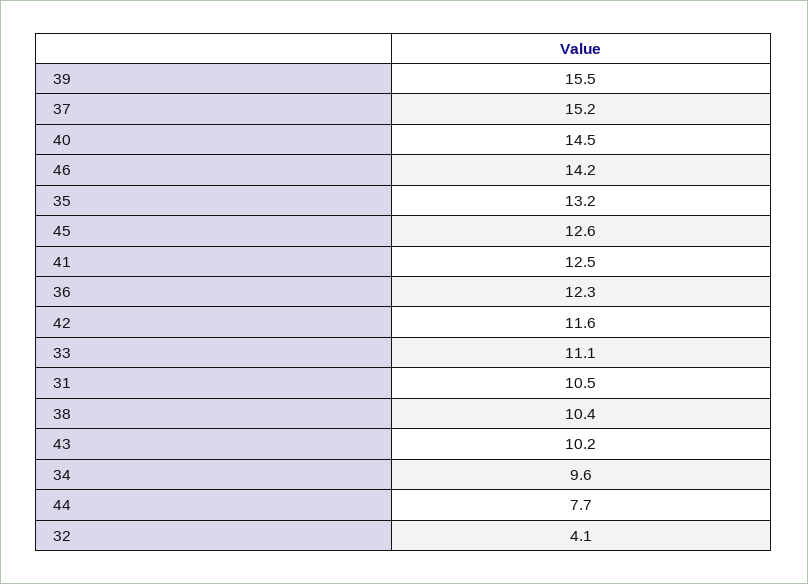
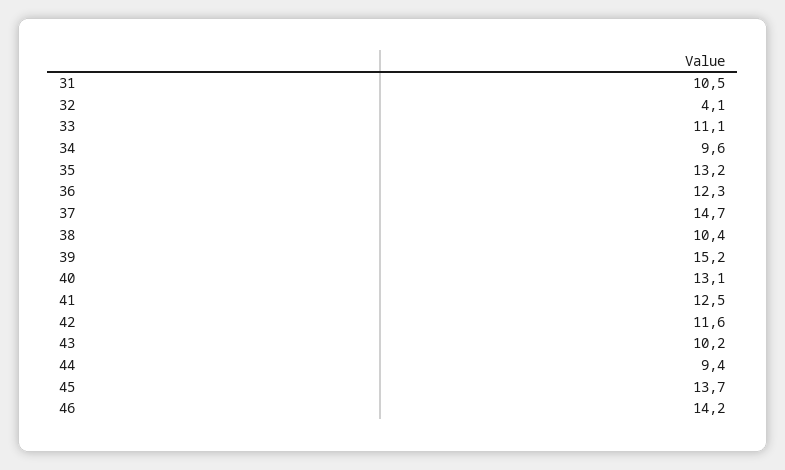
39: 15.5 -> 15.2
37: 15.2 -> 14.7
40: 14.5 -> 13.1
45: 12.6 -> 13.7
44: 7.7 -> 9.4

